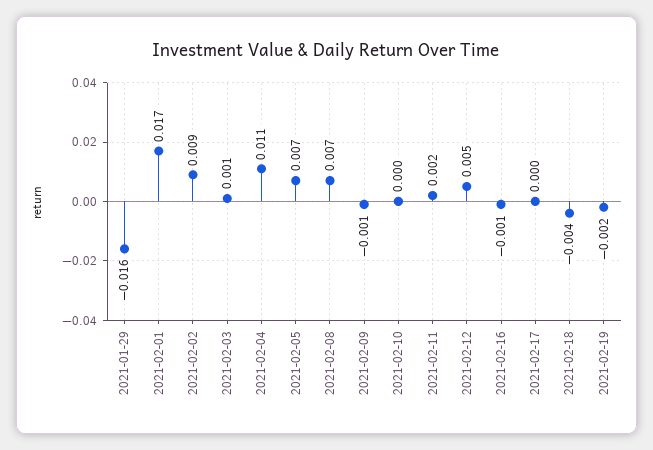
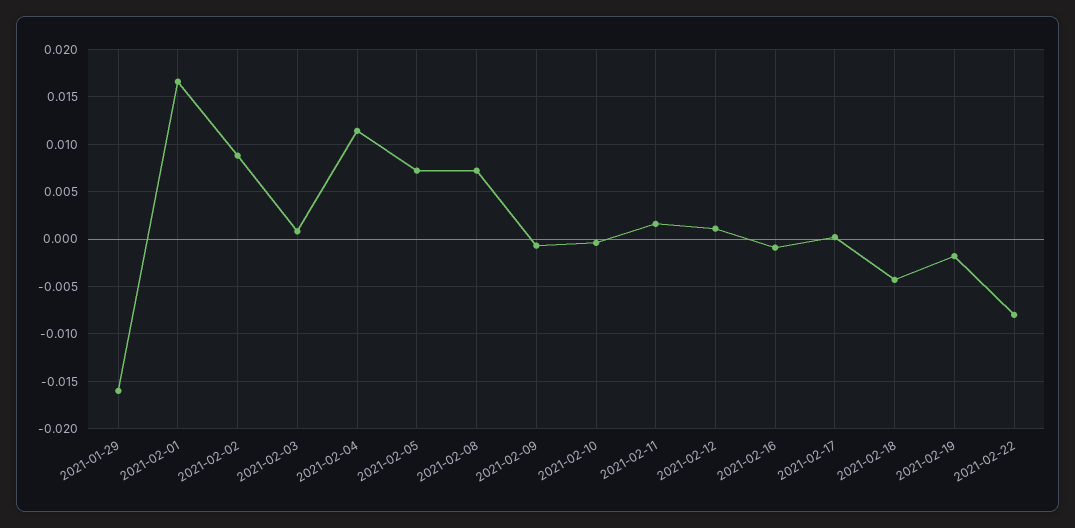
2021-02-12: 0.005 -> 0.001
2021-02-22: none -> -0.008

